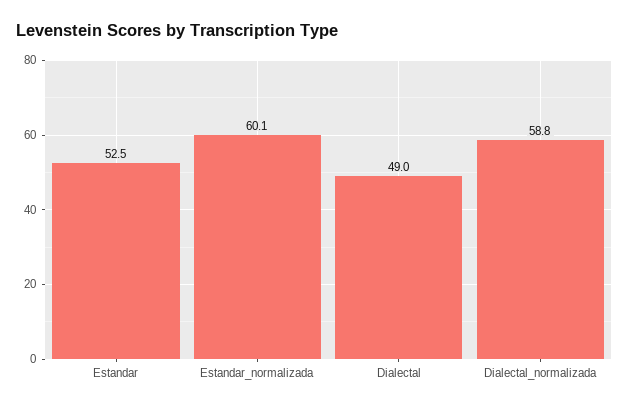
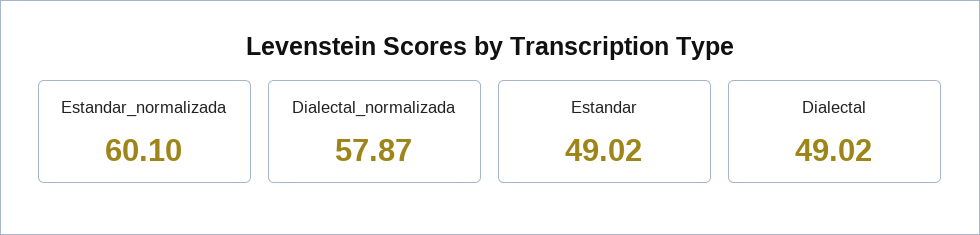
Estandar: 52.5 -> 49.02
Dialectal_normalizada: 58.8 -> 57.87

